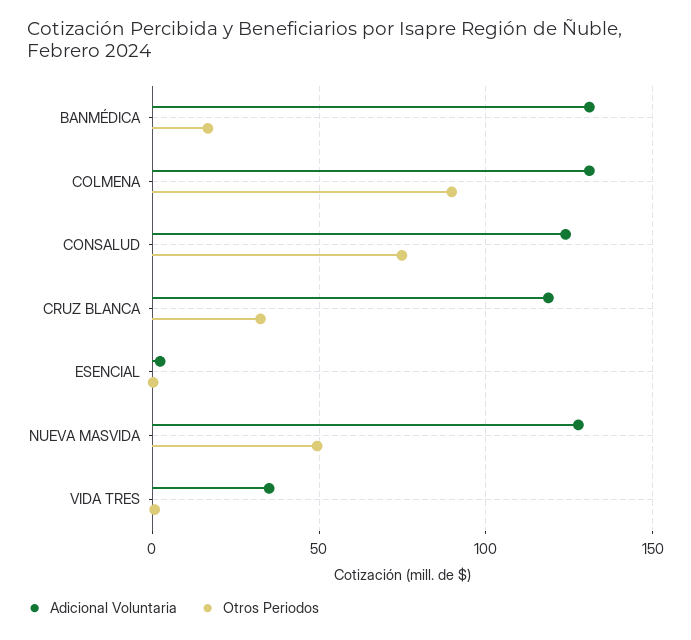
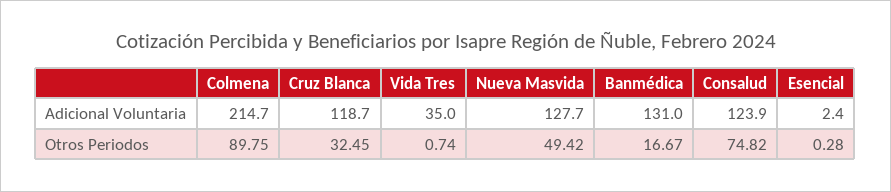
Adicional Voluntaria, COLMENA: 130 -> 214.7

